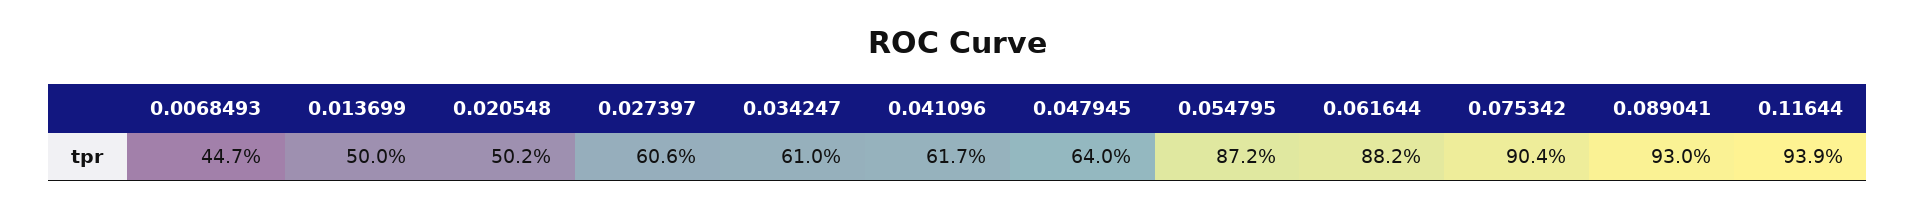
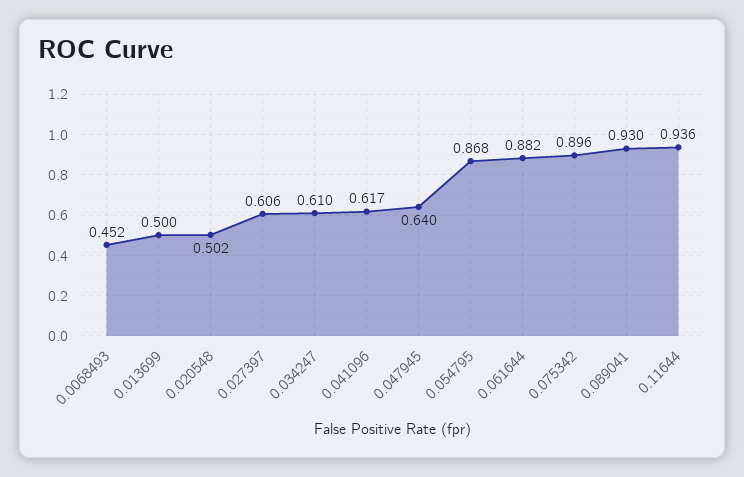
0.0068493: 0.447 -> 0.452
0.054795: 0.872 -> 0.868
0.075342: 0.904 -> 0.896
0.11644: 0.939 -> 0.936

